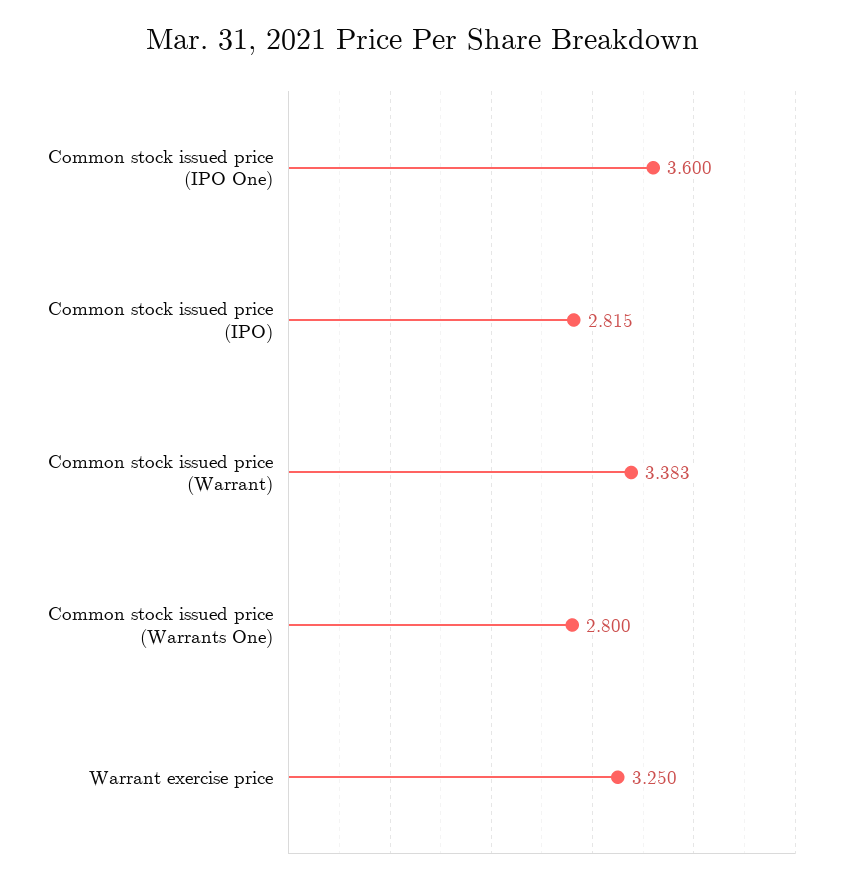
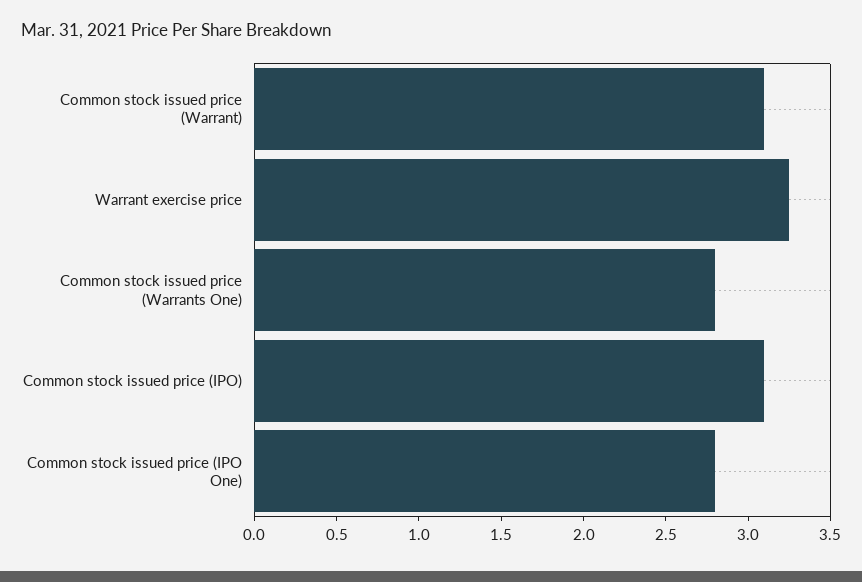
Common stock issued price (IPO One): 3.6 -> 2.8
Common stock issued price (IPO): 2.815 -> 3.1
Common stock issued price (Warrant): 3.383 -> 3.1

